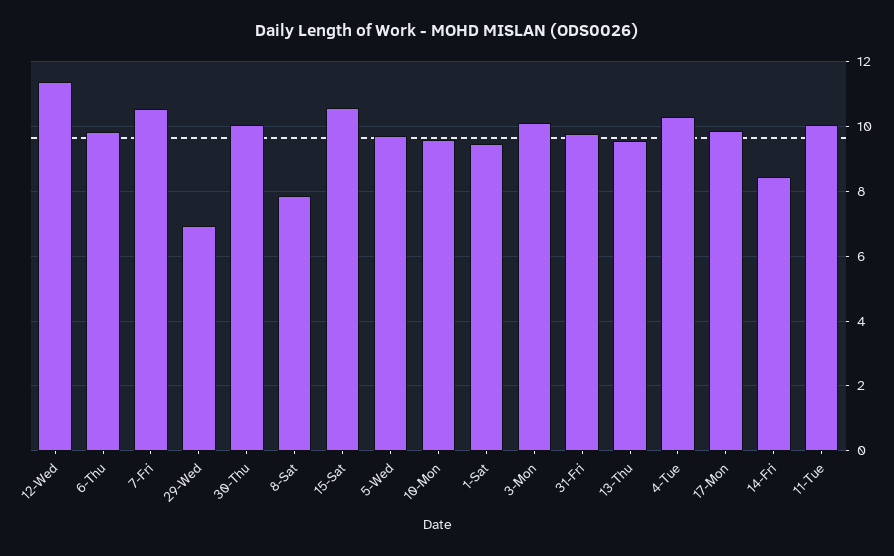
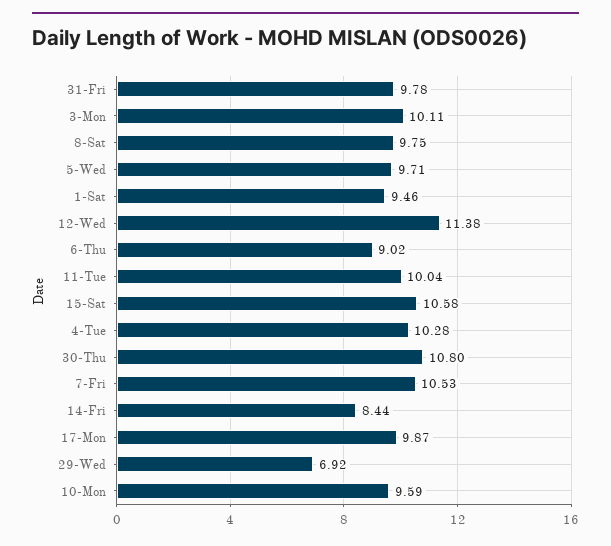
6-Thu: 9.8 -> 9.02
30-Thu: 10 -> 10.8
8-Sat: 7.8 -> 9.75
13-Thu: 9.6 -> none

